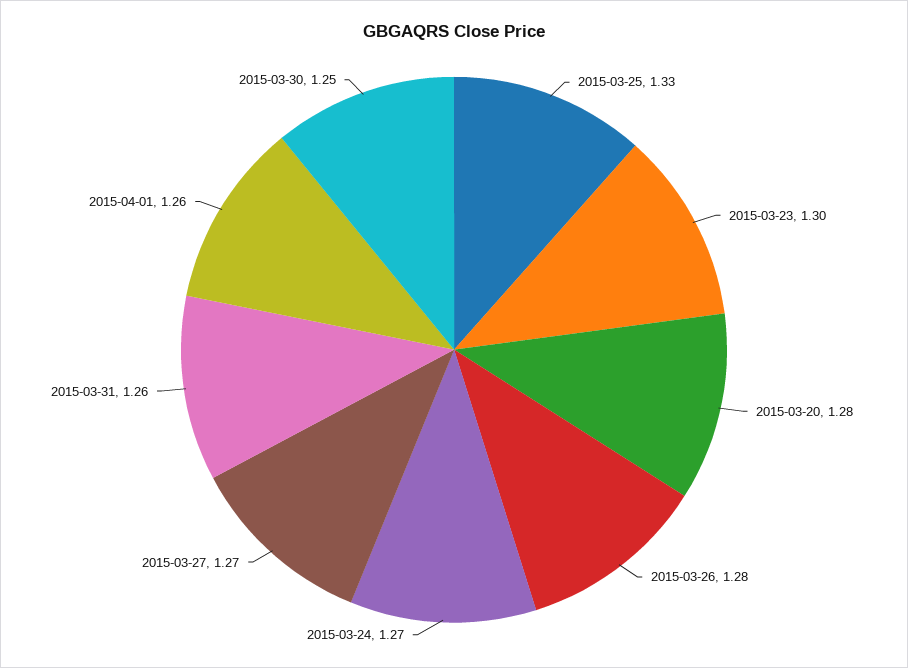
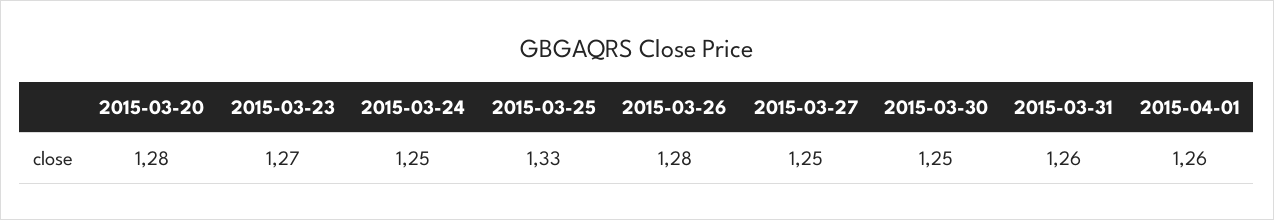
2015-03-23: 1.3 -> 1.27
2015-03-24: 1.27 -> 1.25
2015-03-27: 1.27 -> 1.25

